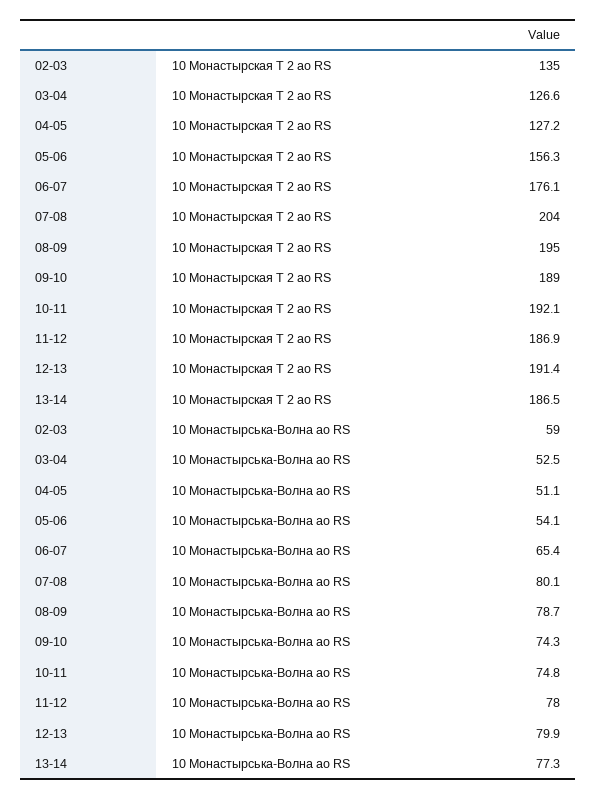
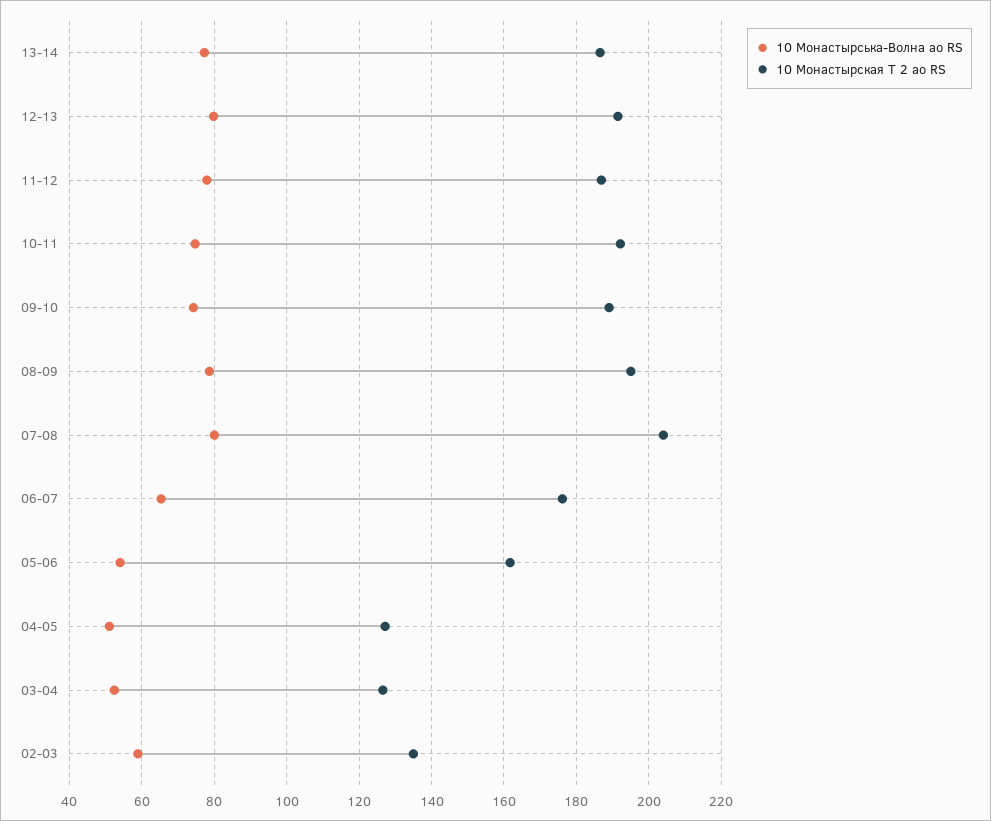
10 Монастырская Т 2 ао RS, 05-06: 156.3 -> 162

